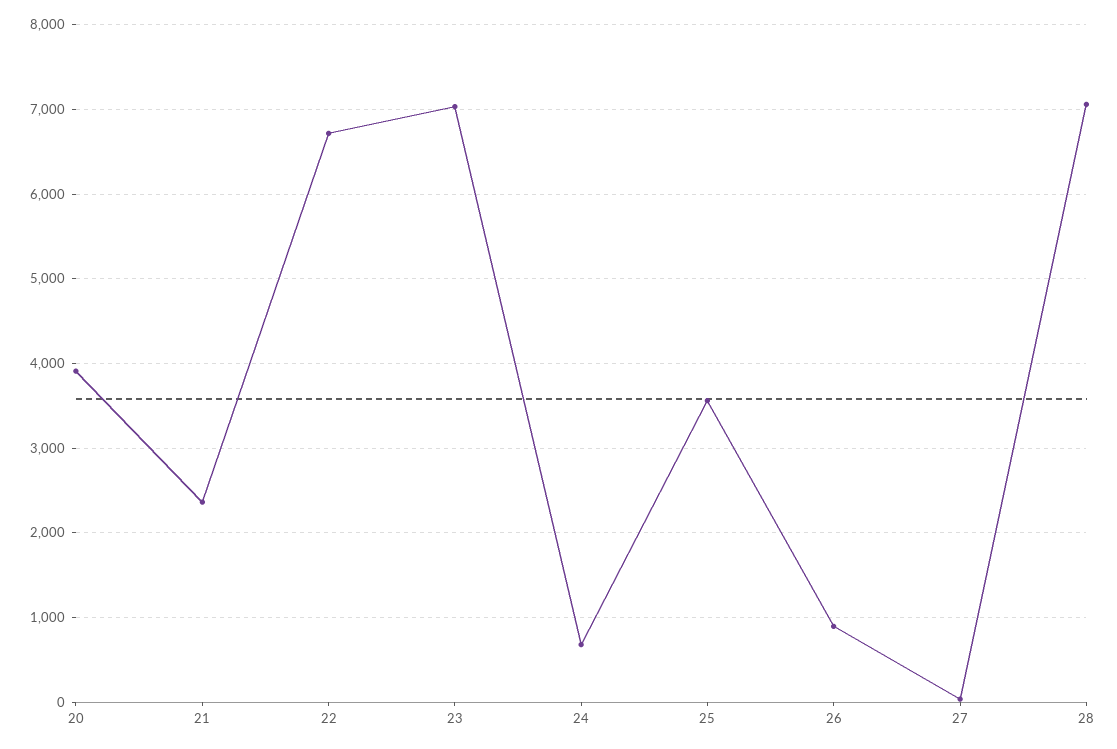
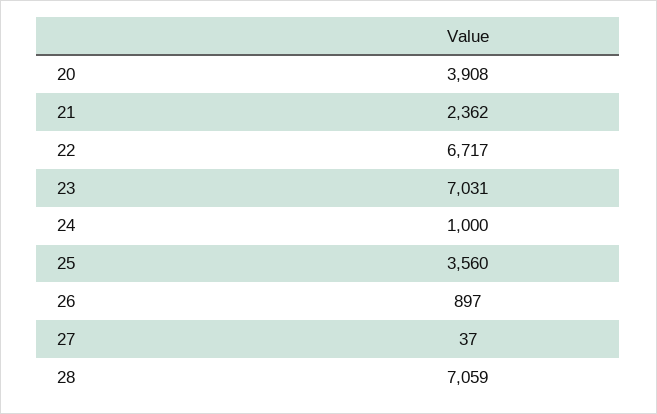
24: 700 -> 1000

